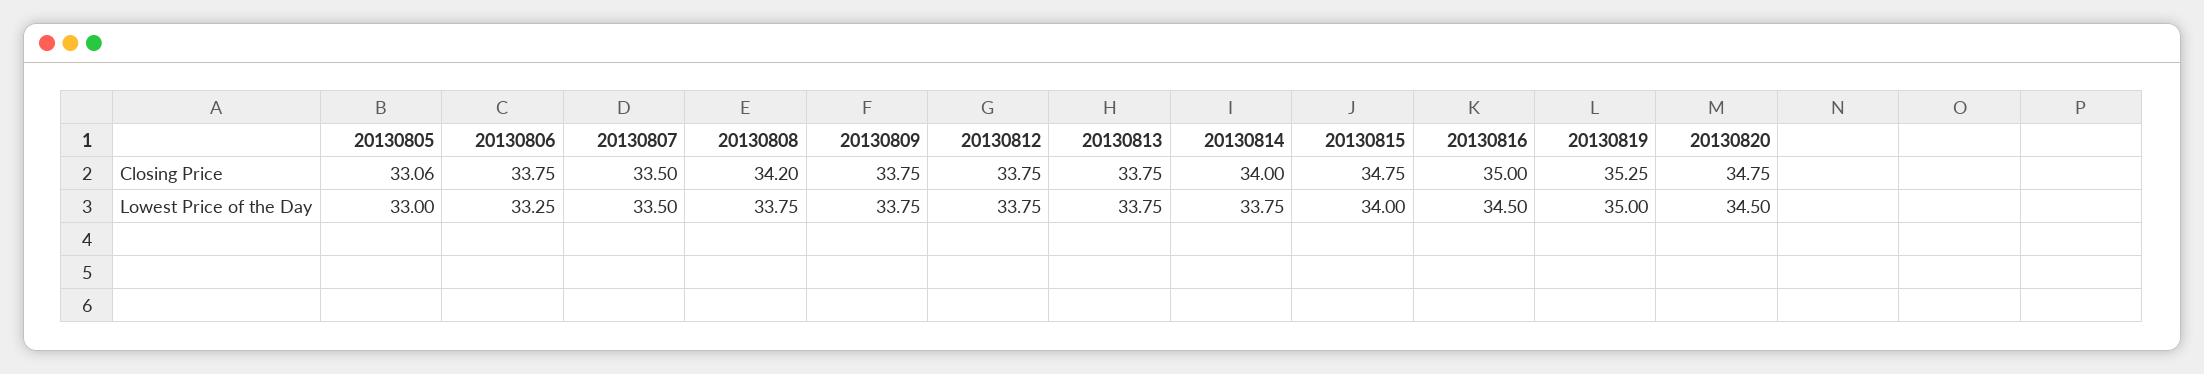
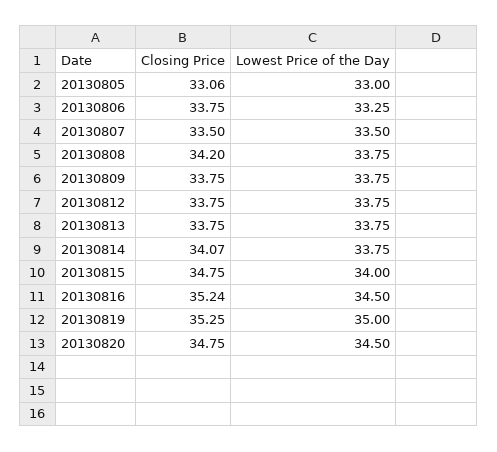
20130814, Closing Price: 34 -> 34.07
20130816, Closing Price: 35 -> 35.24

